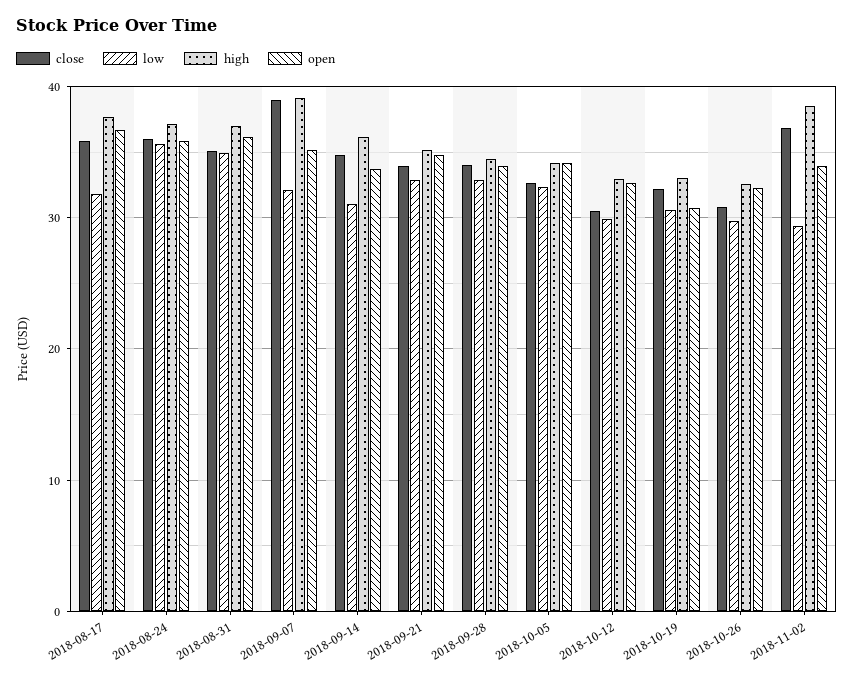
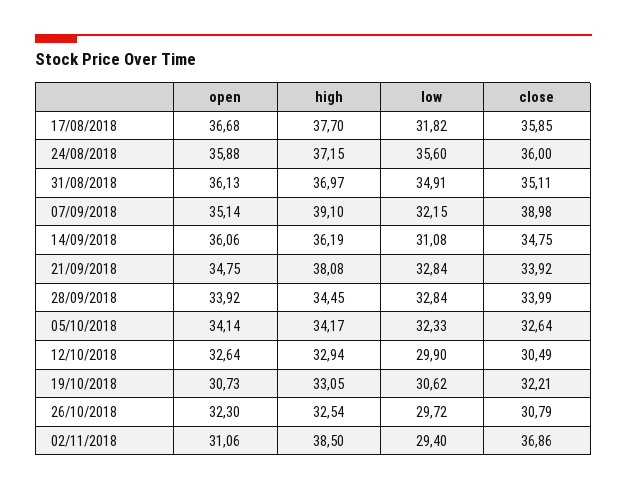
open, 2018-09-14: 34 -> 36.06
high, 2018-09-21: 35 -> 38.08
open, 2018-11-02: 34 -> 31.06

